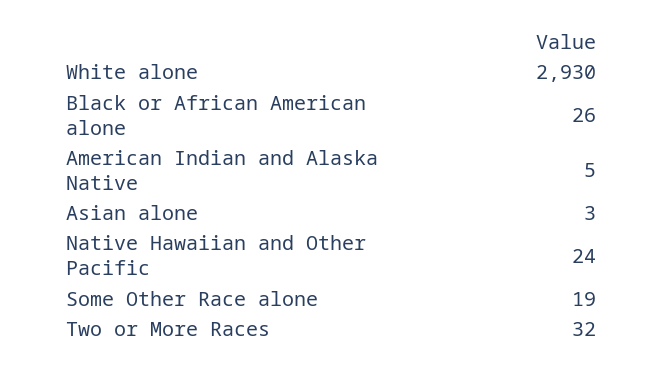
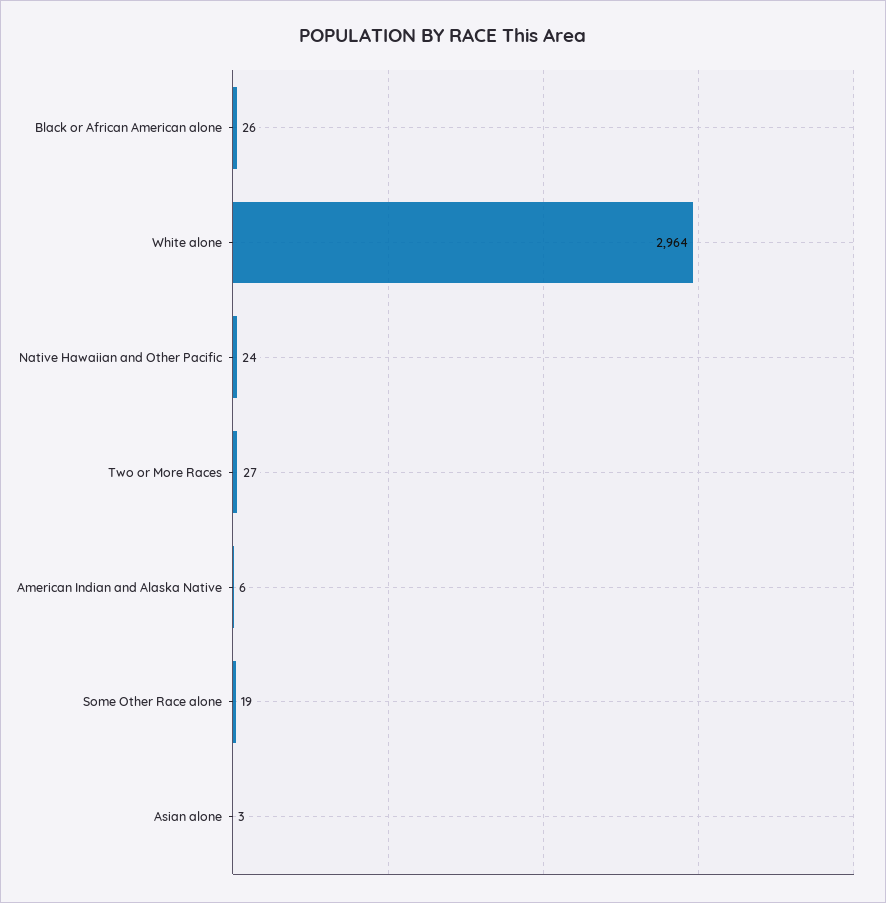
White alone: 2930 -> 2964
American Indian and Alaska Native: 5 -> 6
Two or More Races: 32 -> 27

